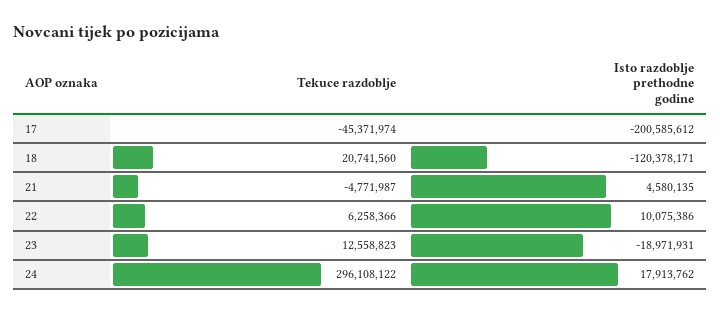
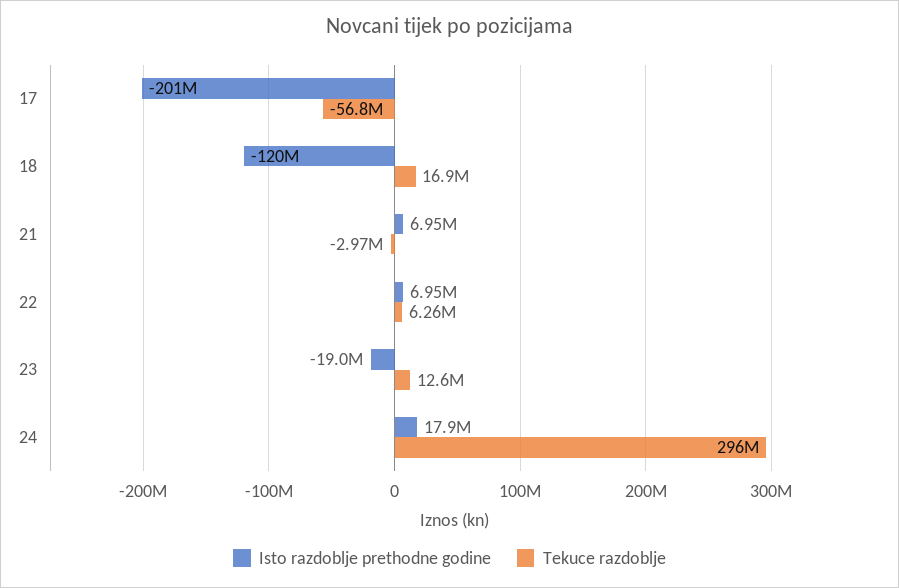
Tekuce razdoblje, 17: -45371974 -> -56800000
Tekuce razdoblje, 18: 20741560 -> 16900000
Tekuce razdoblje, 21: -4771987 -> -2970000
Isto razdoblje prethodne godine, 21: 4580135 -> 6950000
Isto razdoblje prethodne godine, 22: 10075386 -> 6950000

